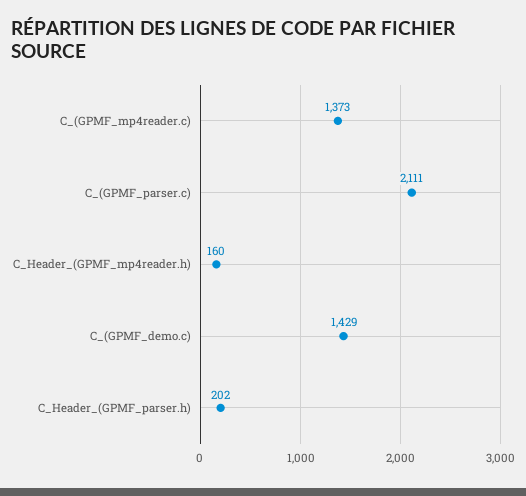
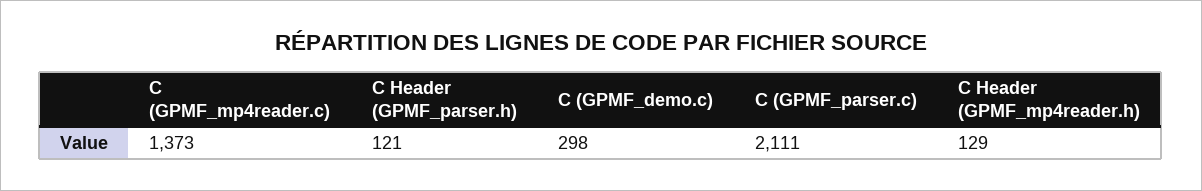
C_Header_(GPMF_mp4reader.h): 160 -> 129
C_(GPMF_demo.c): 1429 -> 298
C_Header_(GPMF_parser.h): 202 -> 121

